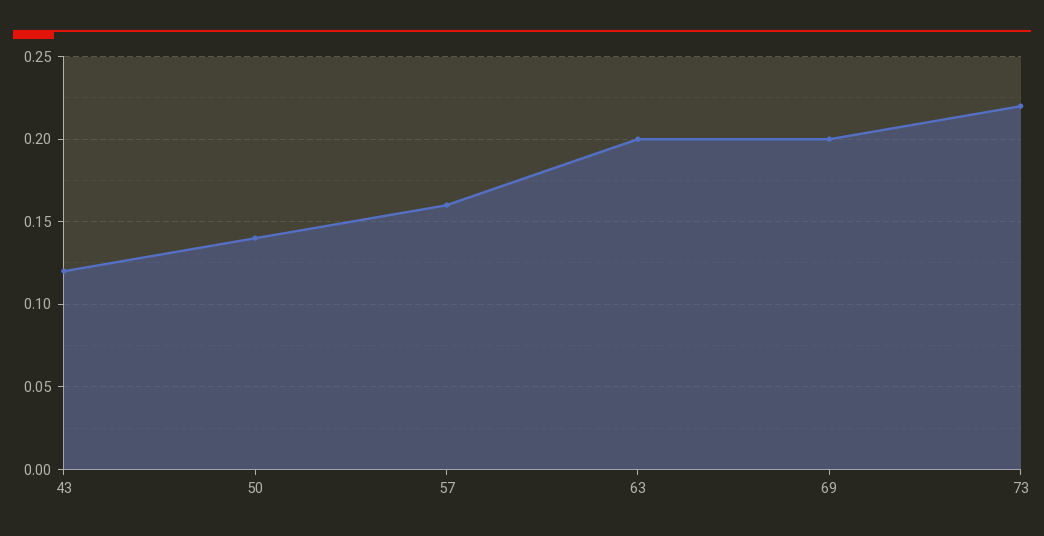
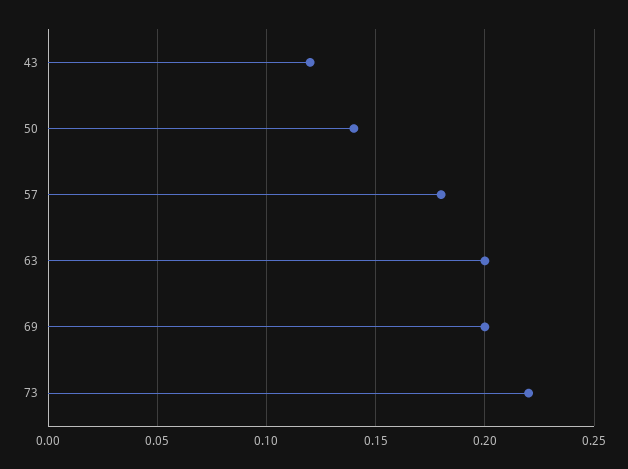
57: 0.16 -> 0.18

